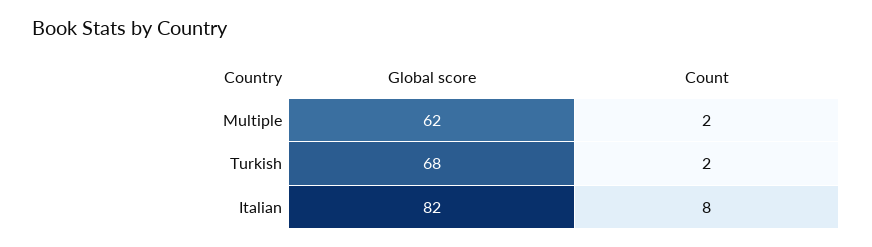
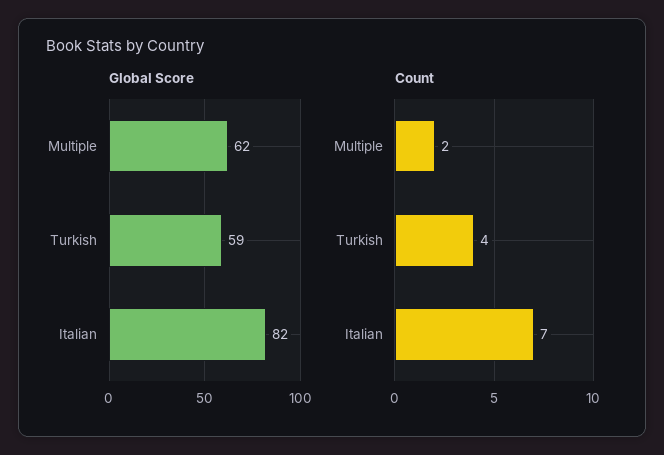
Global score, Turkish: 68 -> 59
Count, Turkish: 2 -> 4
Count, Italian: 8 -> 7

